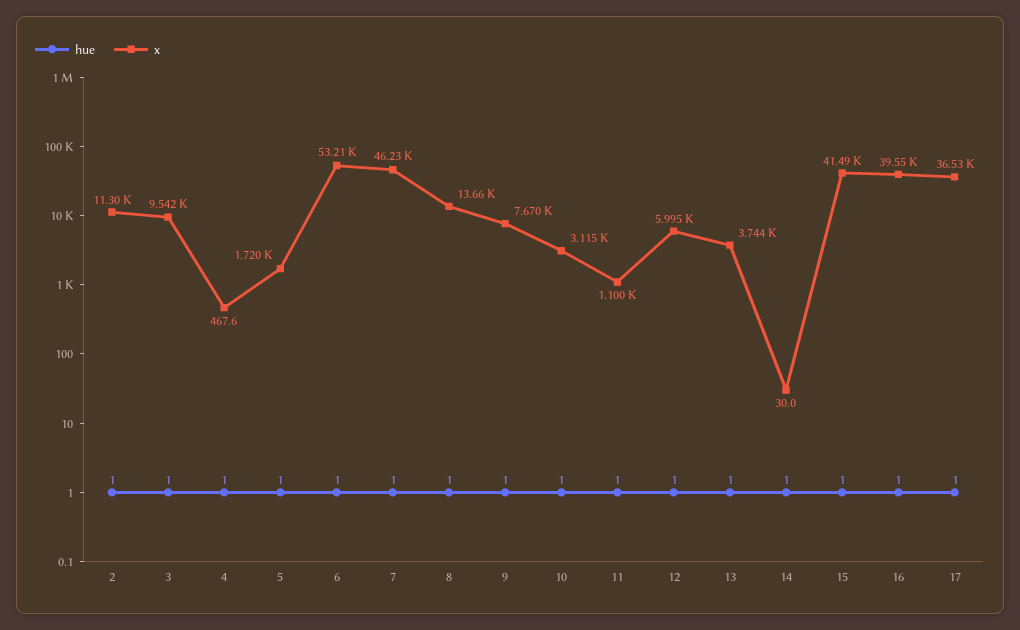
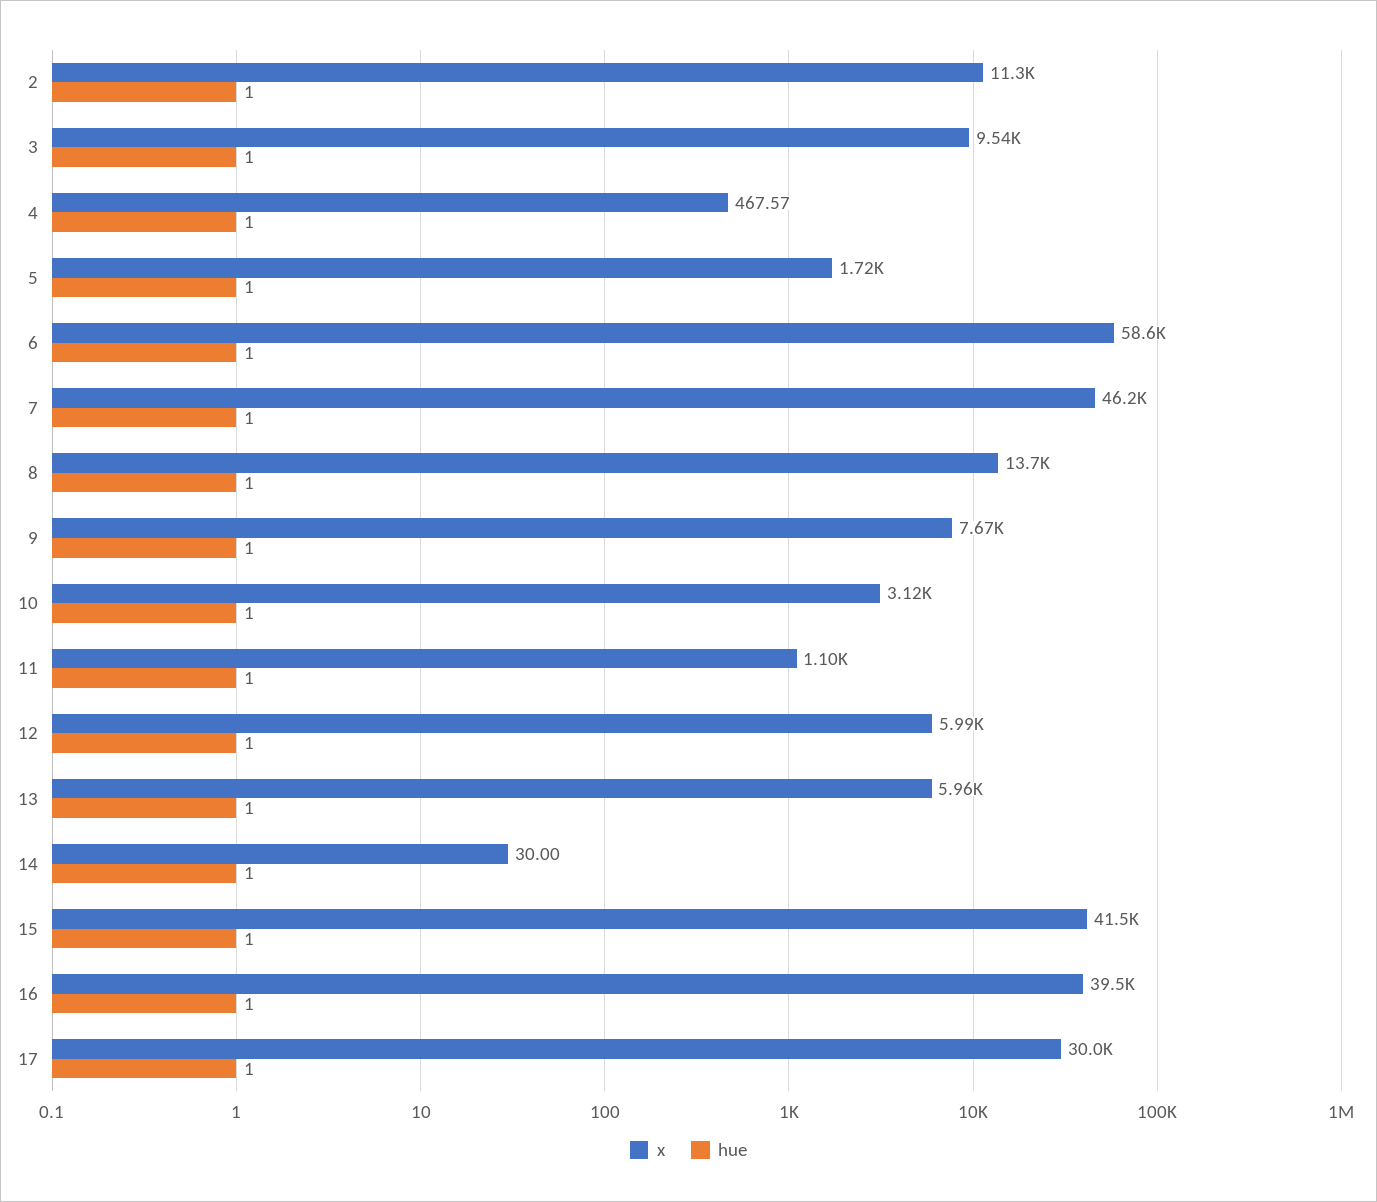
x, 6: 53210 -> 58600
x, 13: 3744 -> 5960
x, 17: 36530 -> 30000

